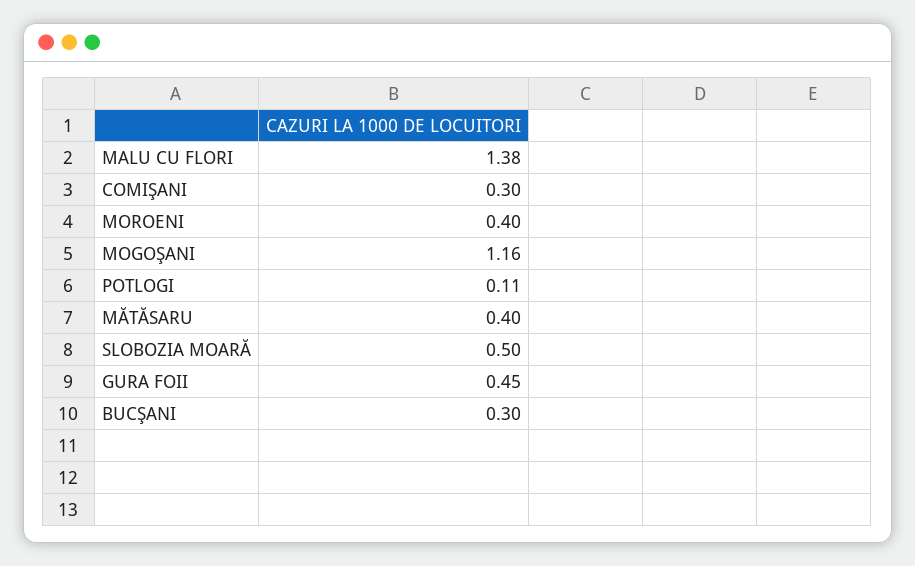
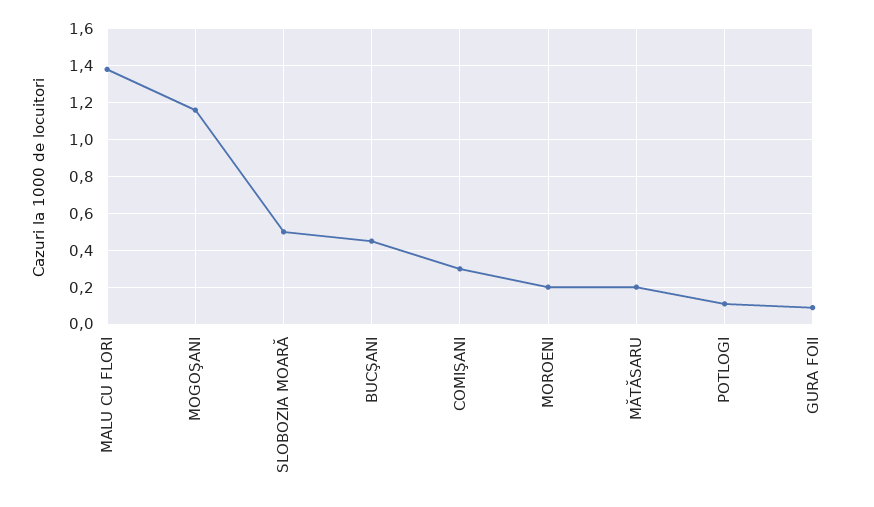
MOROENI: 0.4 -> 0.2
MĂTĂSARU: 0.4 -> 0.2
GURA FOII: 0.45 -> 0.1
BUCŞANI: 0.3 -> 0.45

